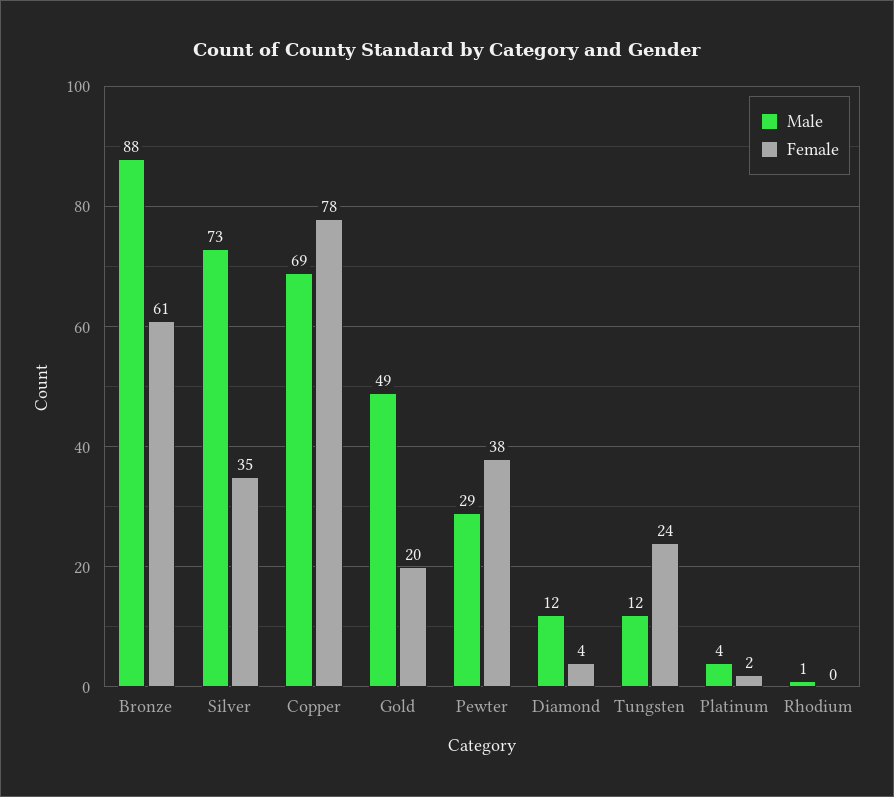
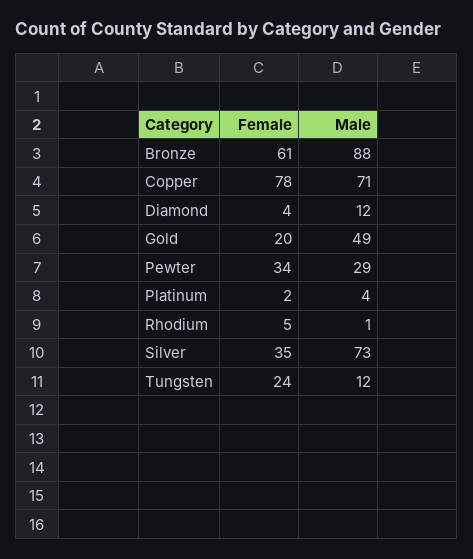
Male, Copper: 69 -> 71
Female, Pewter: 38 -> 34
Female, Rhodium: 0 -> 5

